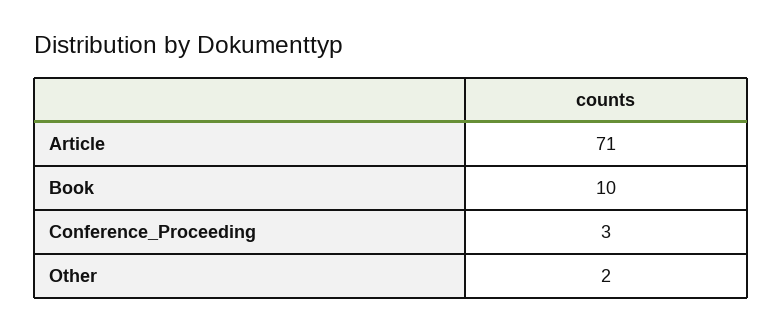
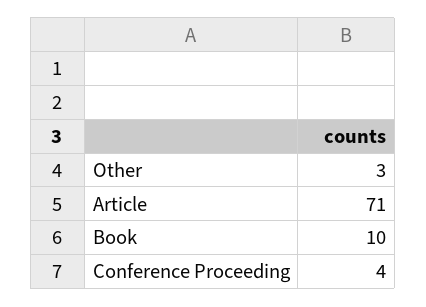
Conference_Proceeding: 3 -> 4
Other: 2 -> 3

